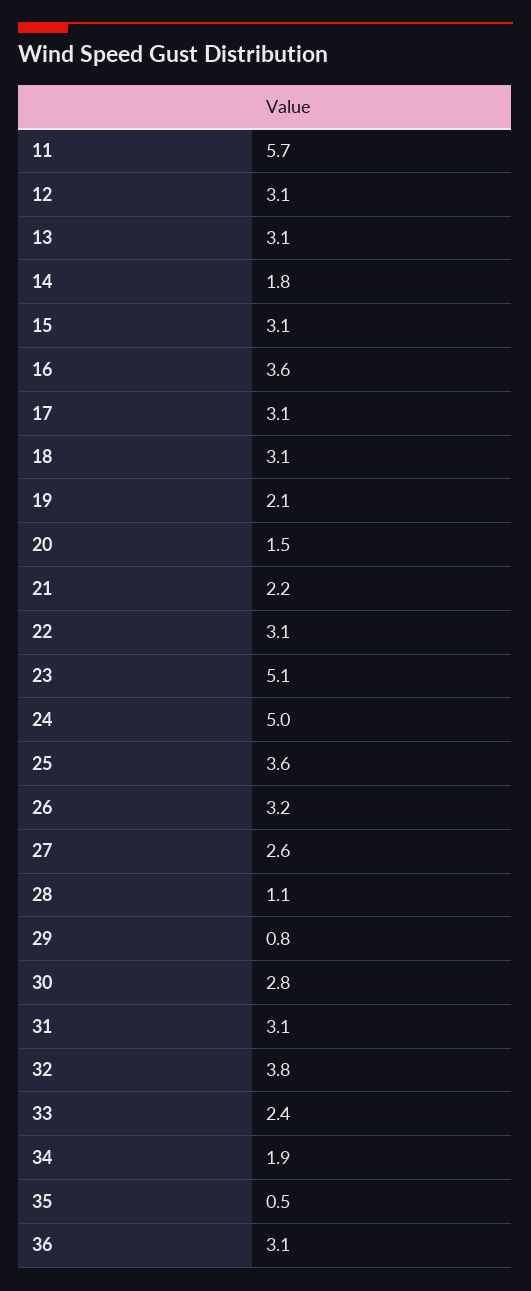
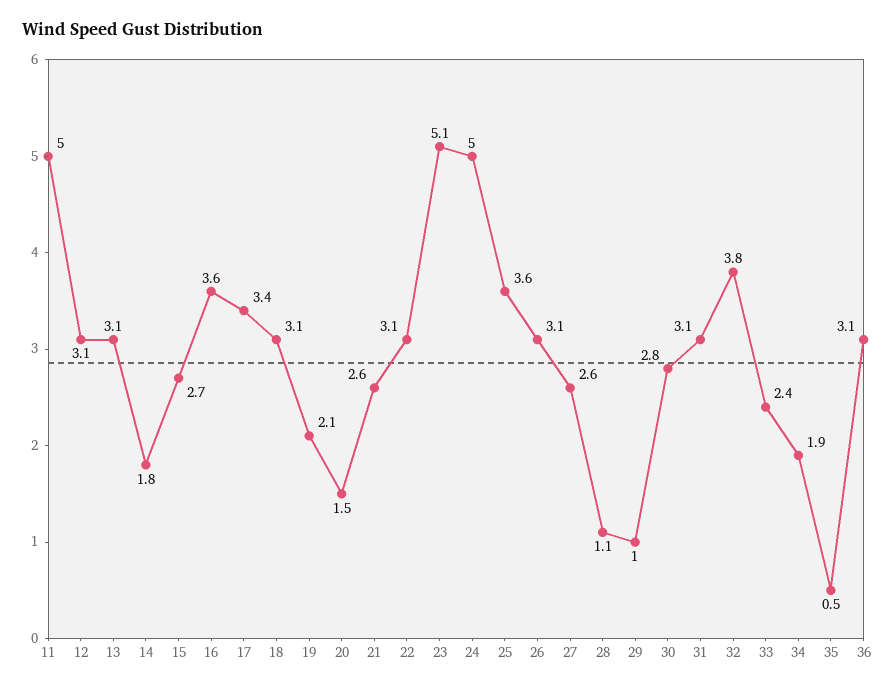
11: 5.7 -> 5
15: 3.1 -> 2.7
17: 3.1 -> 3.4
21: 2.2 -> 2.6
26: 3.2 -> 3.1
29: 0.8 -> 1

